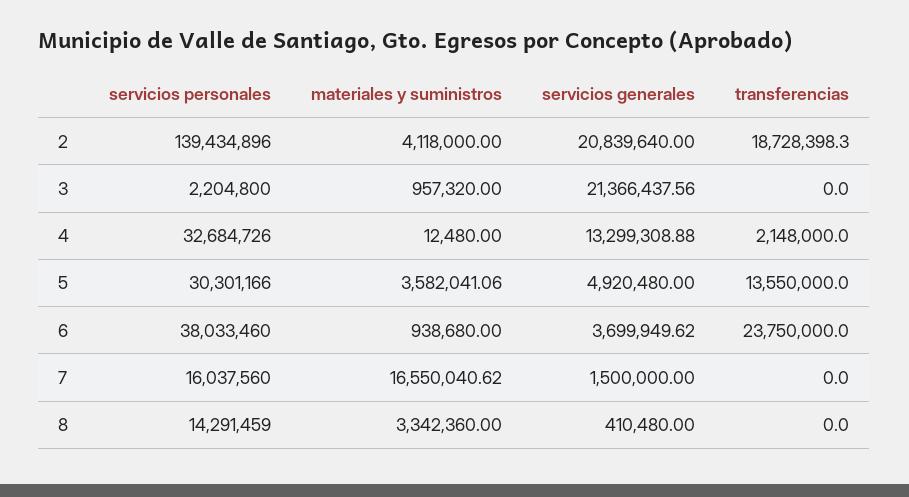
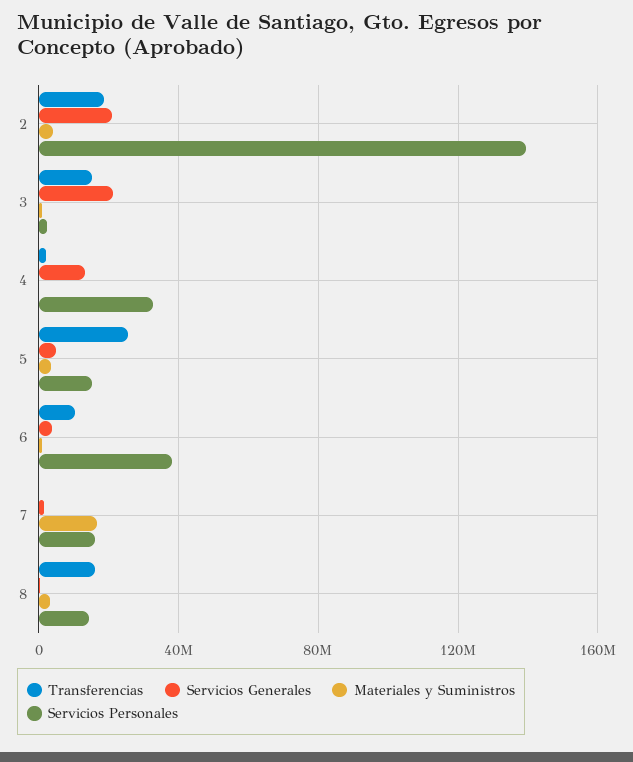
transferencias, 3: 0 -> 15000000
servicios personales, 5: 30301166 -> 15000000
transferencias, 5: 13550000 -> 25000000
transferencias, 6: 23750000 -> 10000000
transferencias, 8: 0 -> 15000000

